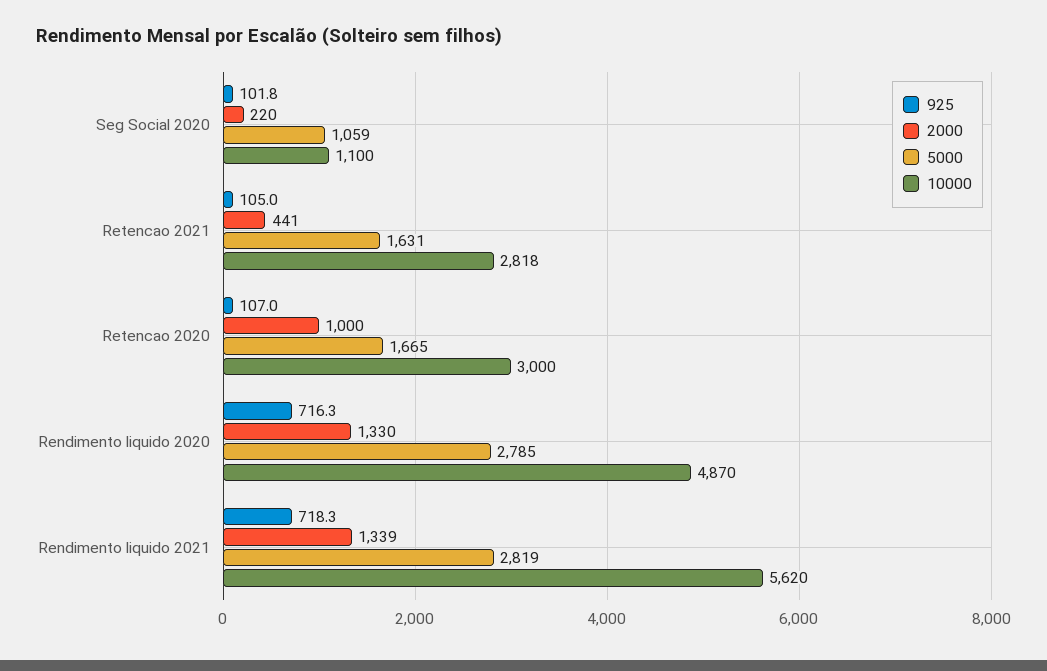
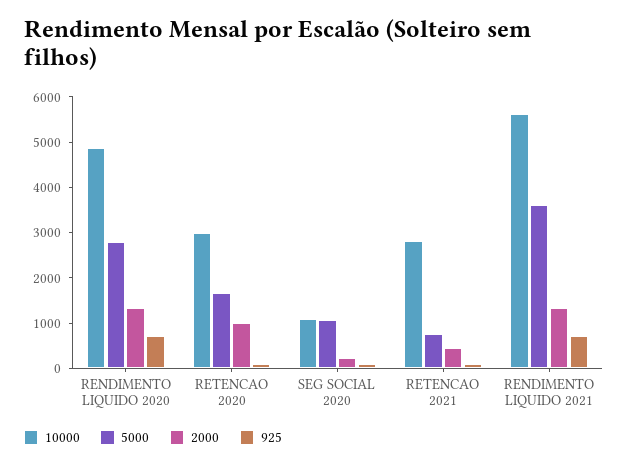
5000, Retencao 2021: 1631 -> 800
5000, Rendimento liquido 2021: 2819 -> 3600

